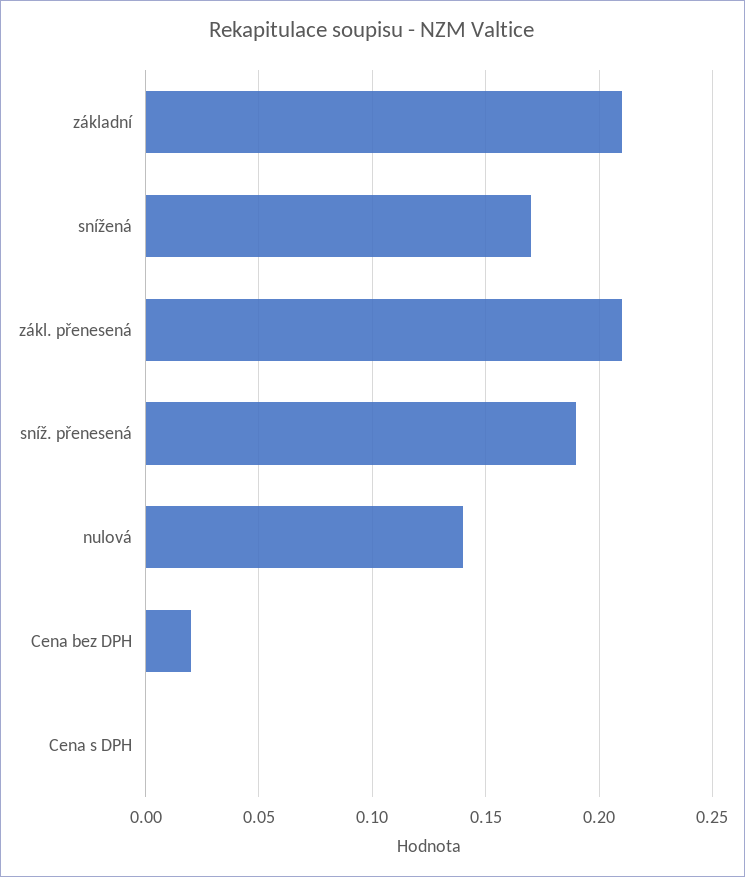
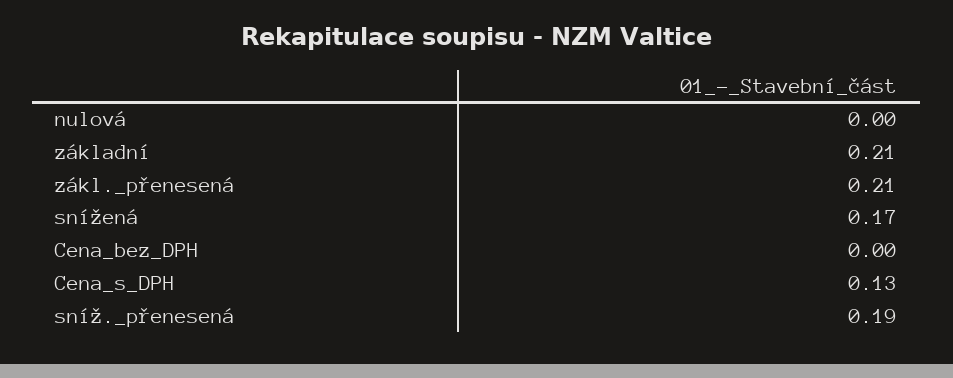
nulová: 0.14 -> 0
Cena bez DPH: 0.02 -> 0
Cena s DPH: 0 -> 0.13

